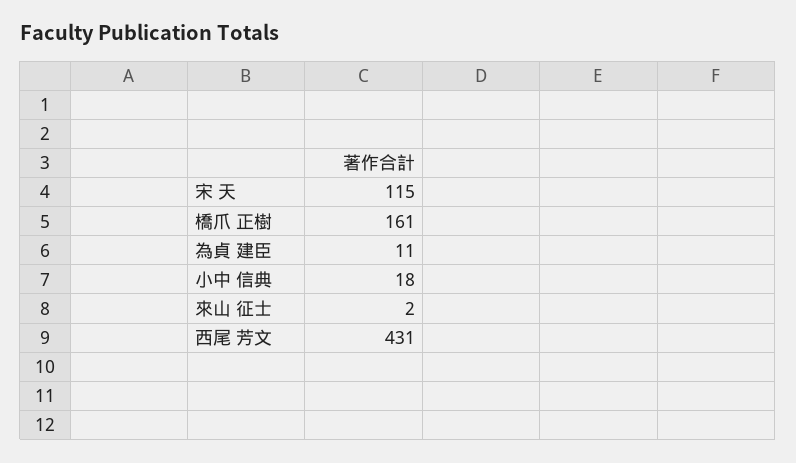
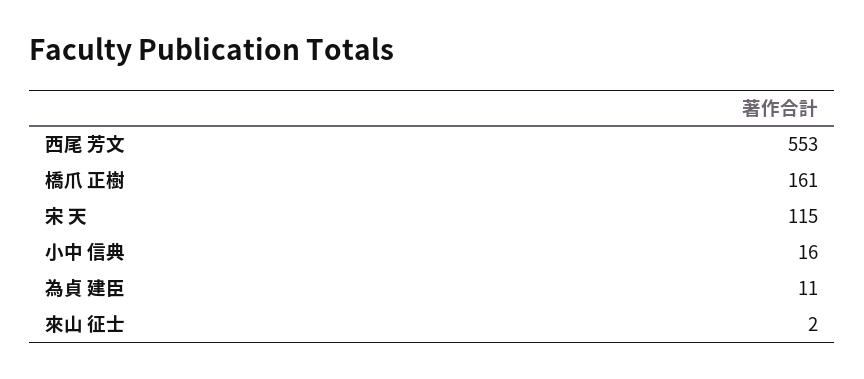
小中 信典: 18 -> 16
西尾 芳文: 431 -> 553

